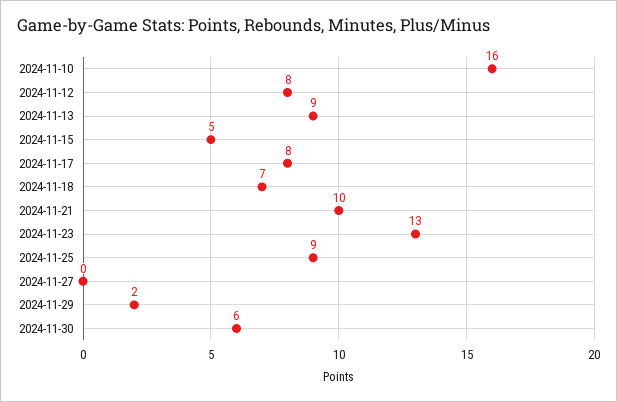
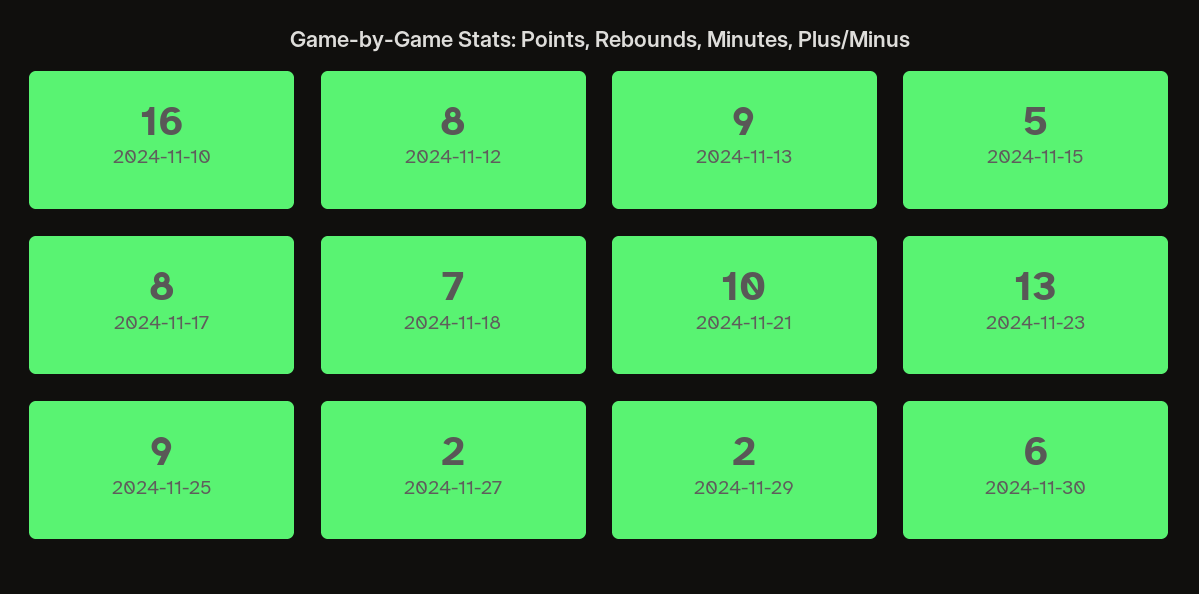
2024-11-27: 0 -> 2

